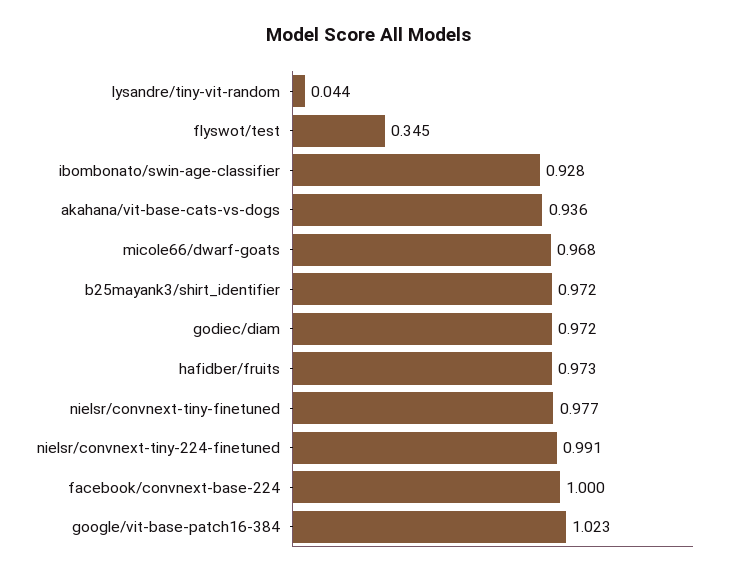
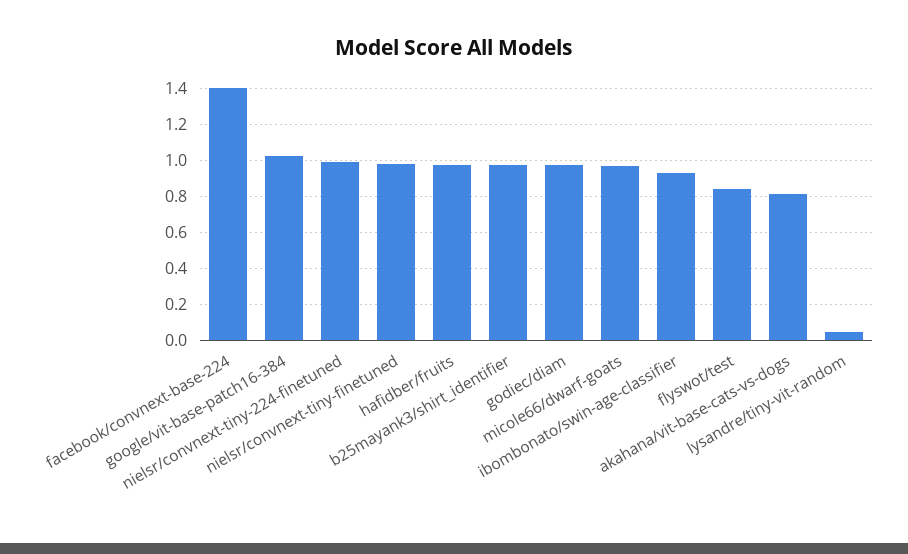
flyswot/test: 0.345 -> 0.85
akahana/vit-base-cats-vs-dogs: 0.936 -> 0.8
facebook/convnext-base-224: 1 -> 1.4

